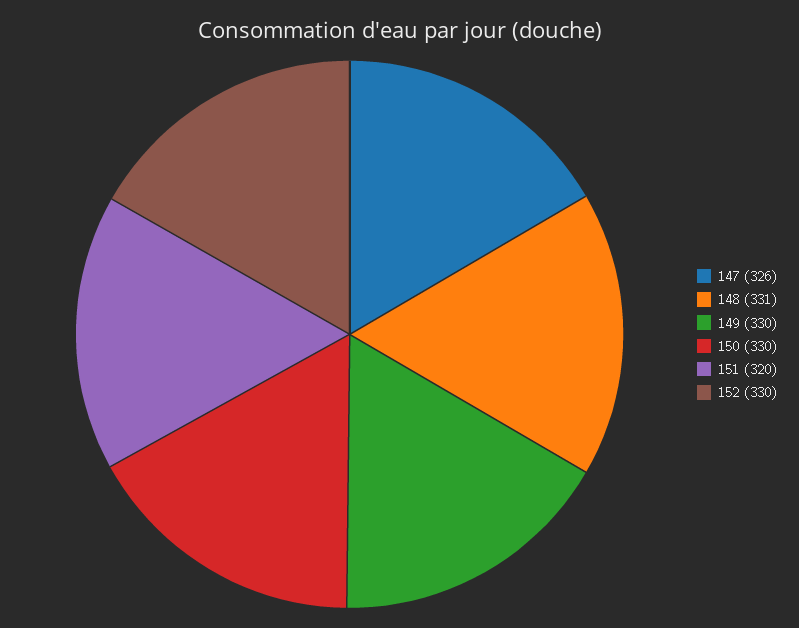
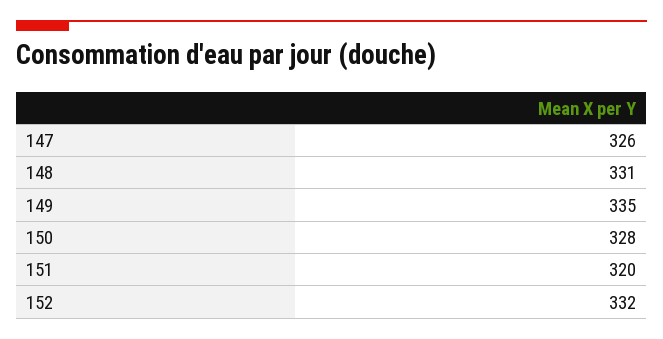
149: 330 -> 335
150: 330 -> 328
152: 330 -> 332

